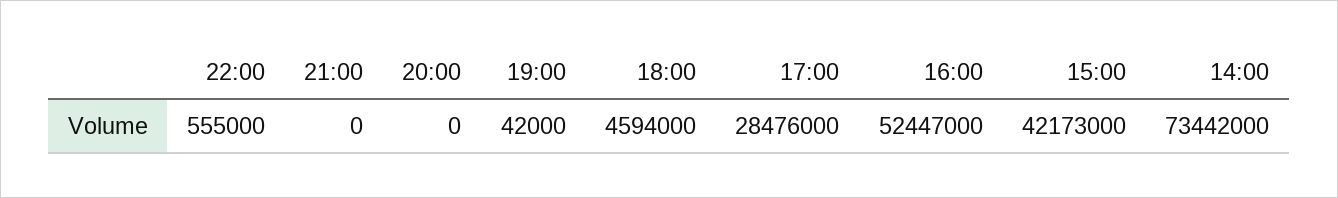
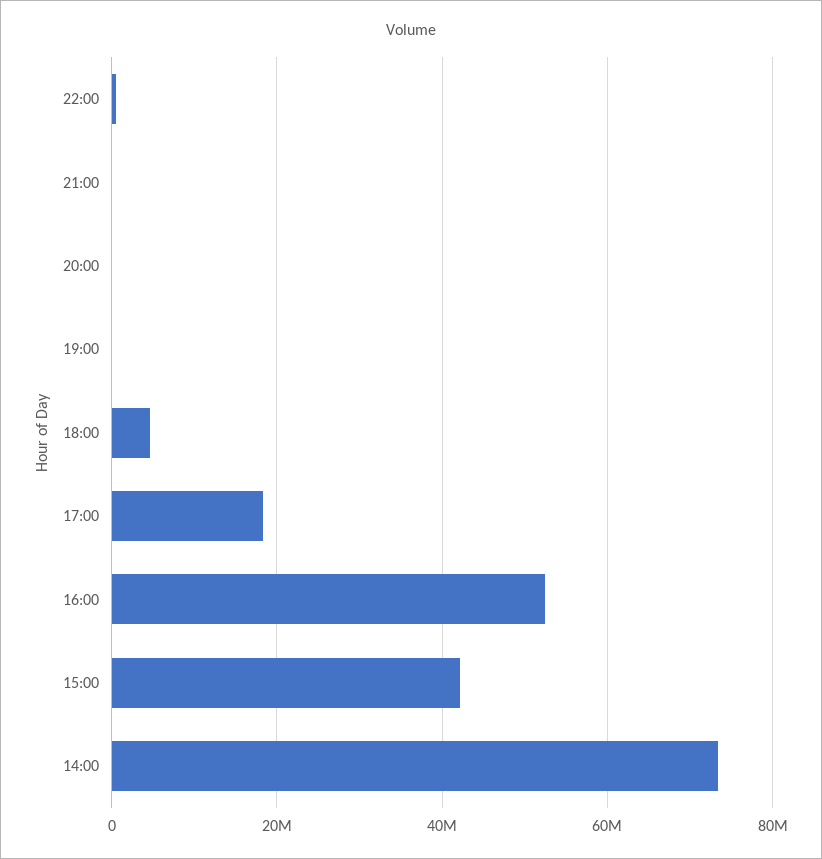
17:00: 28476000 -> 18000000

